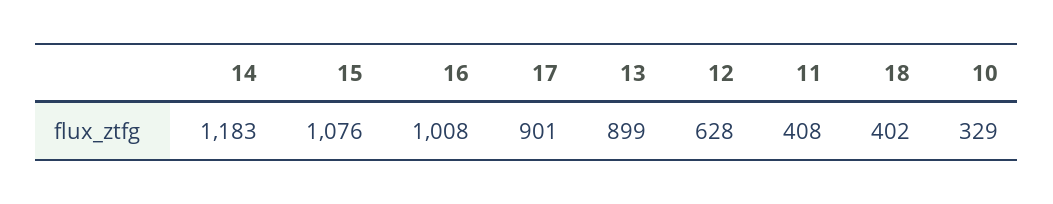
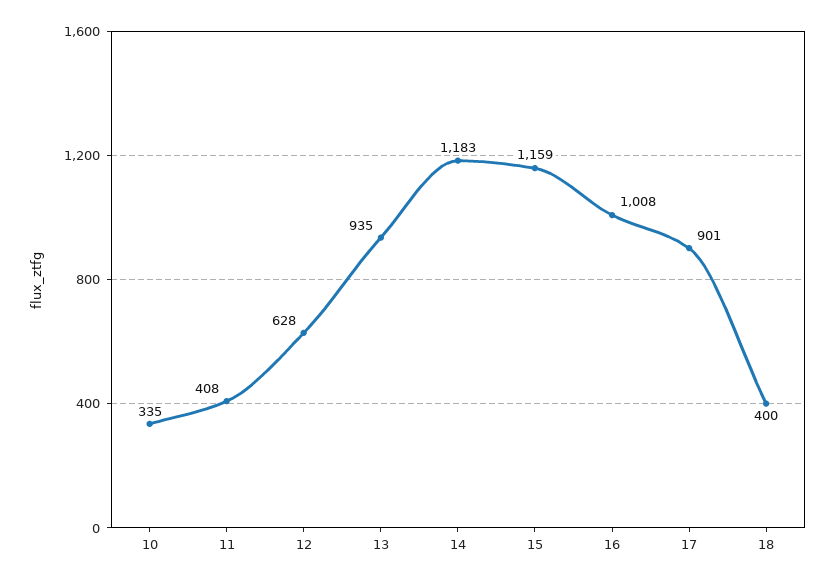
15: 1076 -> 1159
13: 899 -> 935
18: 402 -> 400
10: 329 -> 335

